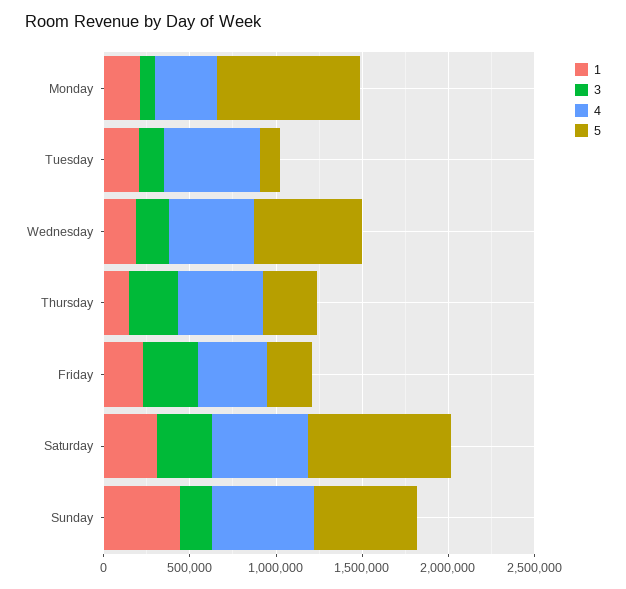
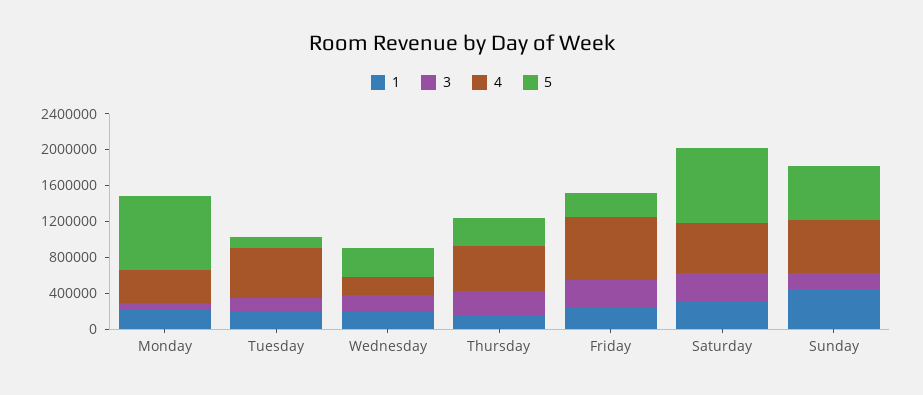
4, Wednesday: 500000 -> 200000
5, Wednesday: 600000 -> 300000
4, Friday: 400000 -> 700000

